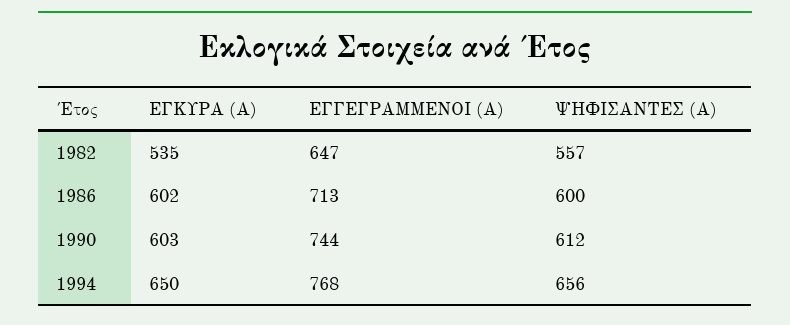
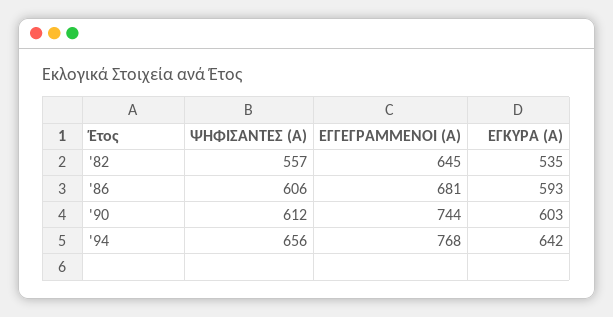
ΕΓΓΕΓΡΑΜΜΕΝΟΙ (Α), 1982: 647 -> 645
ΕΓΚΥΡΑ (Α), 1986: 602 -> 593
ΕΓΓΕΓΡΑΜΜΕΝΟΙ (Α), 1986: 713 -> 681
ΨΗΦΙΣΑΝΤΕΣ (Α), 1986: 600 -> 606
ΕΓΚΥΡΑ (Α), 1994: 650 -> 642

